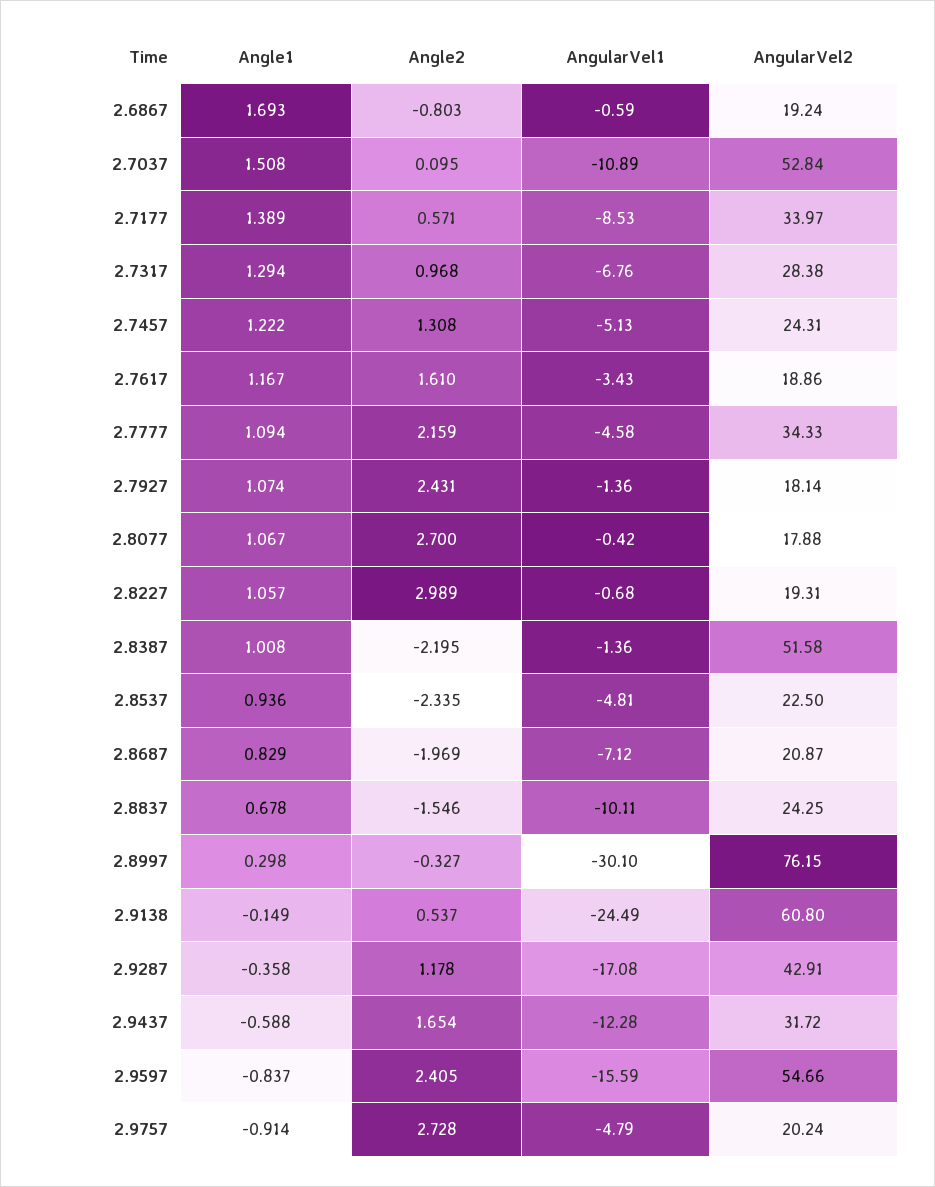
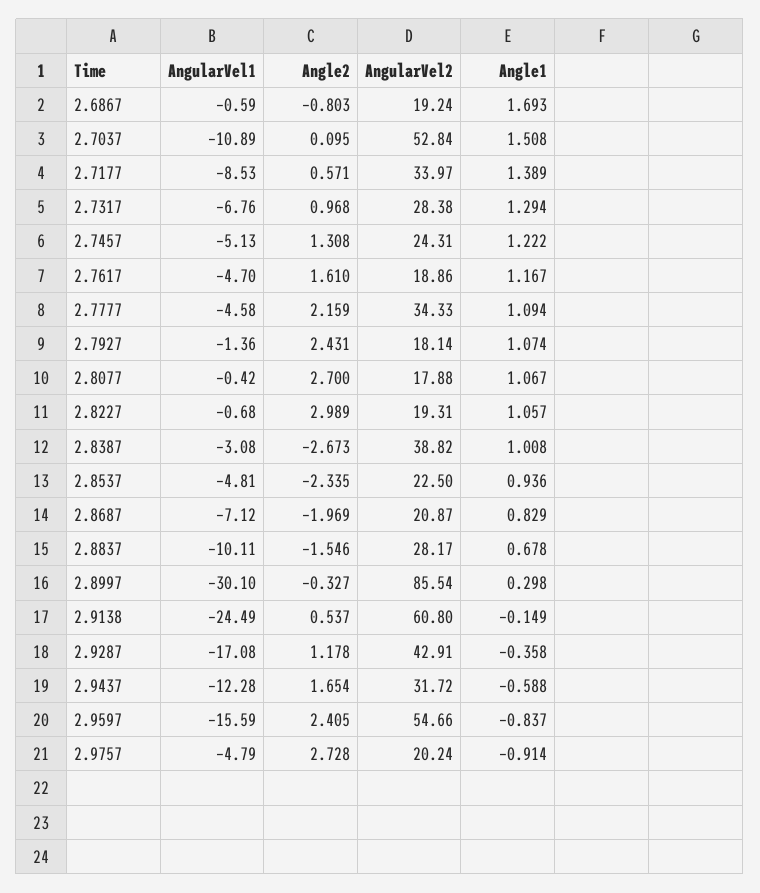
AngularVel1, 2.7617: -3.43 -> -4.7
Angle2, 2.8387: -2.195 -> -2.673
AngularVel1, 2.8387: -1.36 -> -3.08
AngularVel2, 2.8387: 51.58 -> 38.82
AngularVel2, 2.8837: 24.25 -> 28.17
AngularVel2, 2.8997: 76.15 -> 85.54

